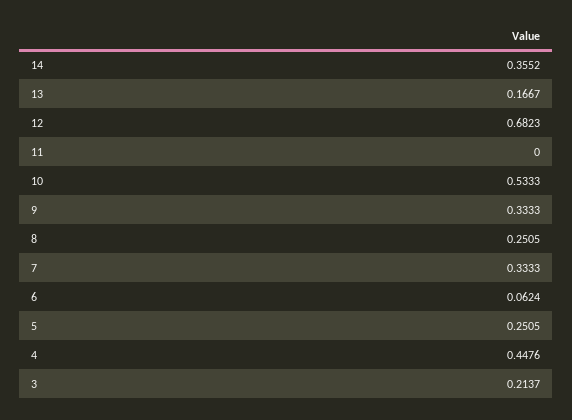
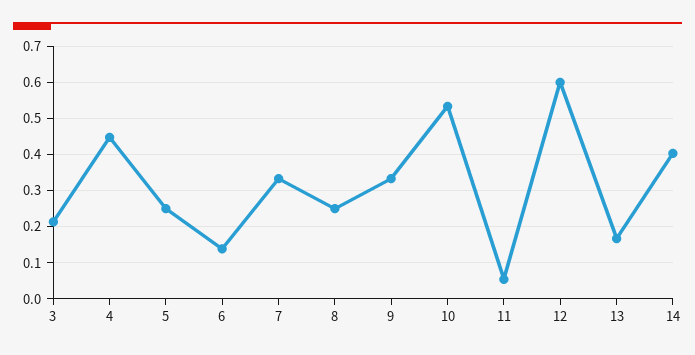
14: 0.3552 -> 0.4
12: 0.6823 -> 0.6
11: 0 -> 0.06
6: 0.0624 -> 0.14

